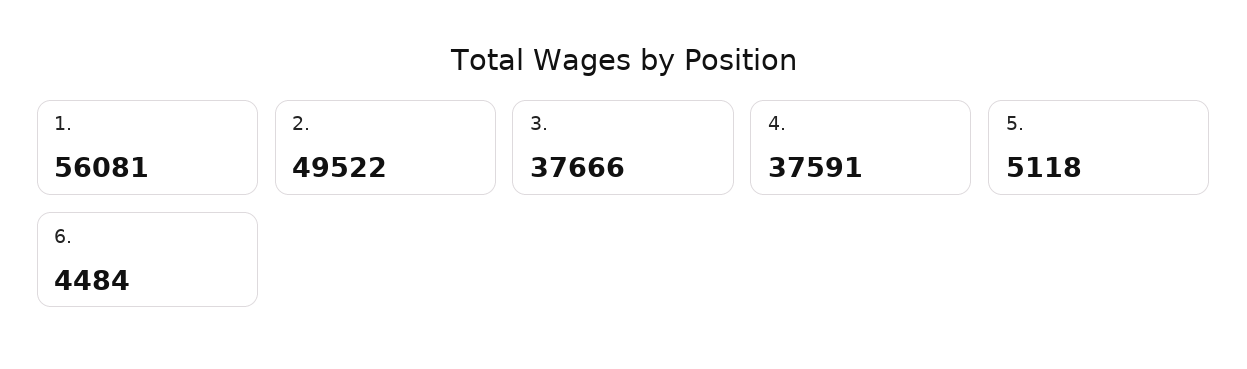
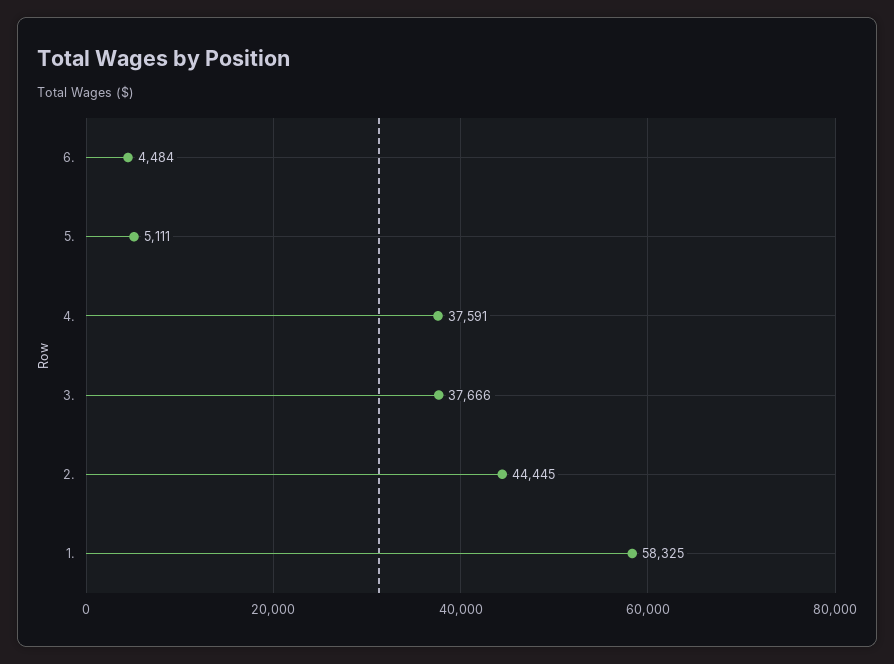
1.: 56081 -> 58325
2.: 49522 -> 44445
5.: 5118 -> 5111

